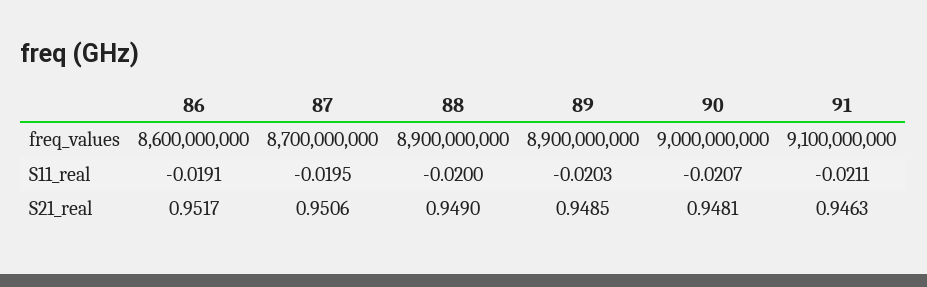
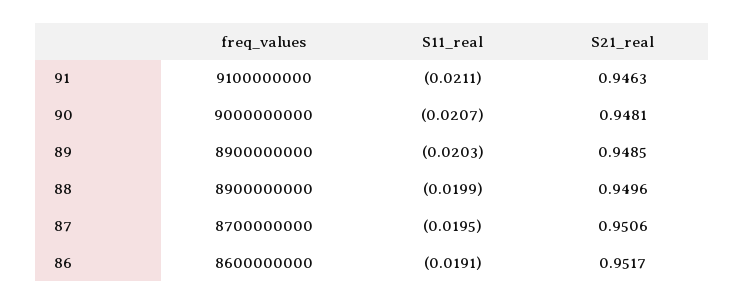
88, S11_real: -0.02 -> -0.0199
88, S21_real: 0.949 -> 0.9496

